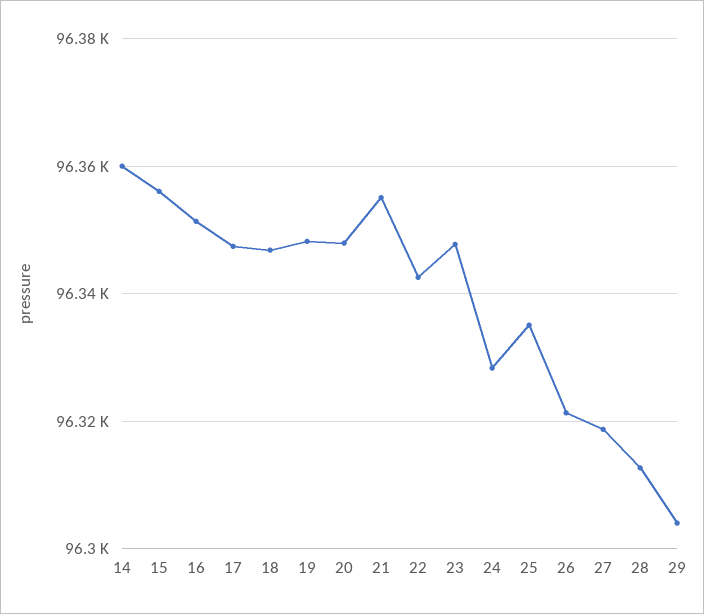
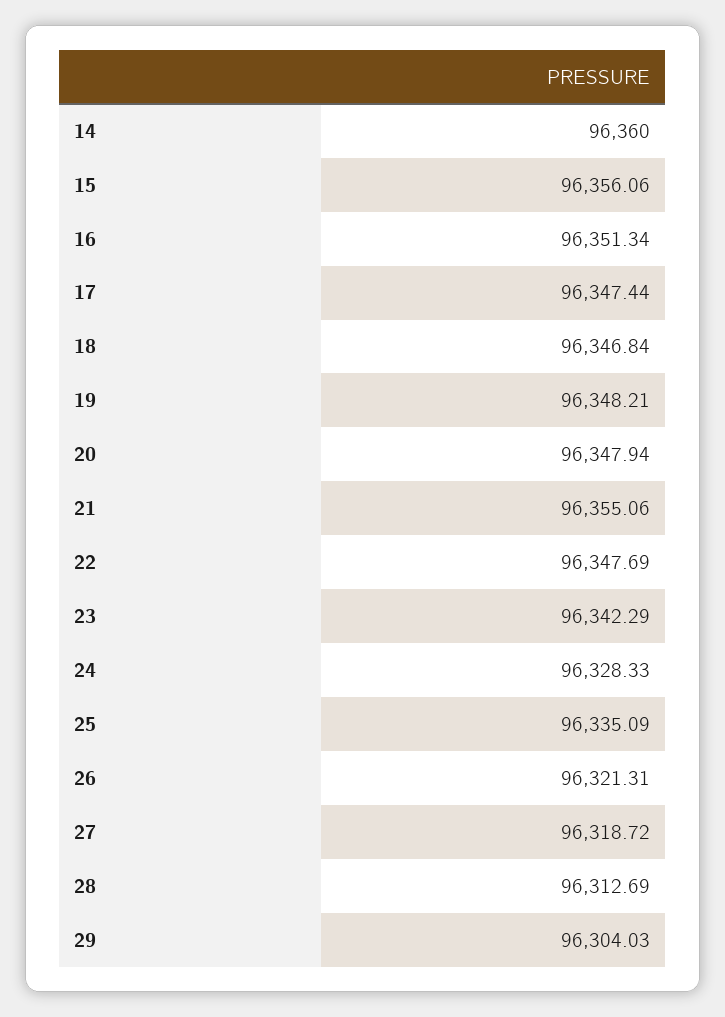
22: 96342 -> 96347.69
23: 96348 -> 96342.29

